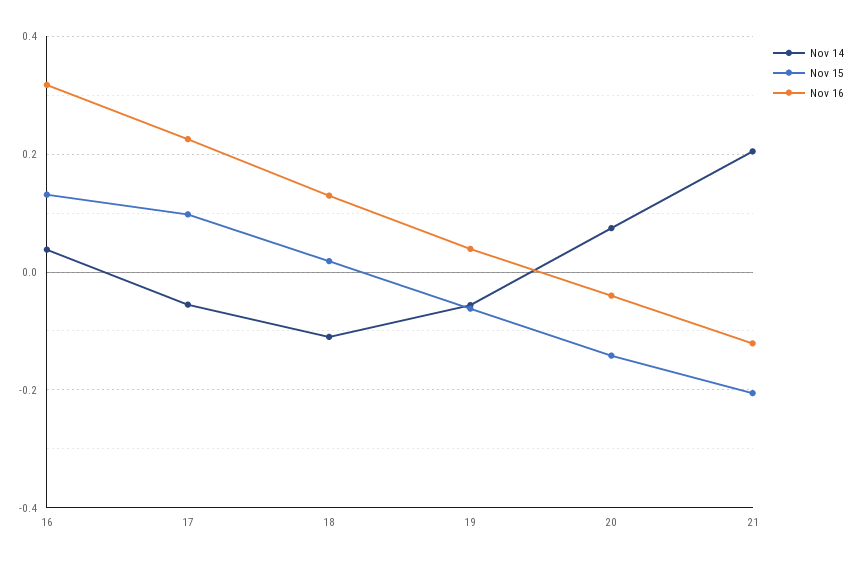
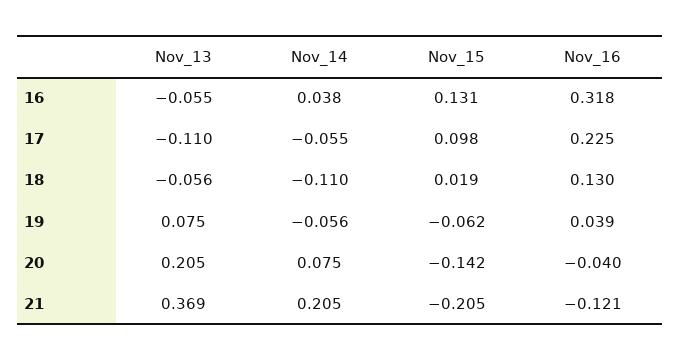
Nov_13, 16: none -> -0.055
Nov_13, 17: none -> -0.11
Nov_13, 18: none -> -0.056
Nov_13, 19: none -> 0.075
Nov_13, 20: none -> 0.205
Nov_13, 21: none -> 0.369

